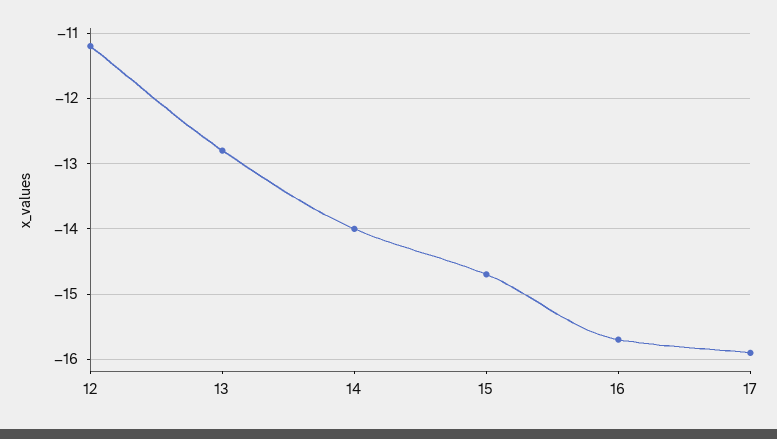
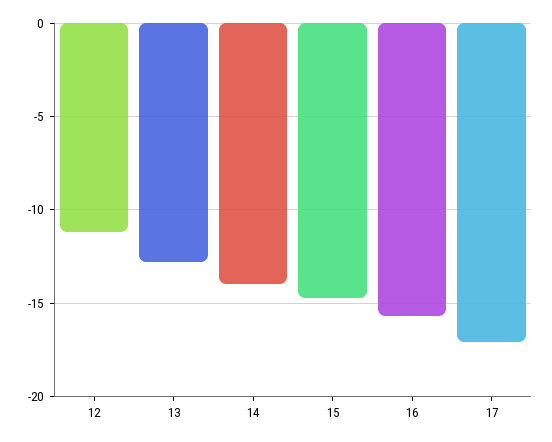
17: -15.9 -> -17

